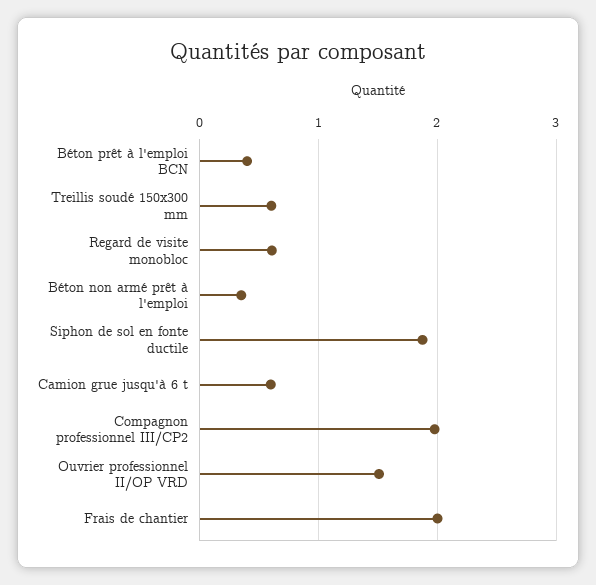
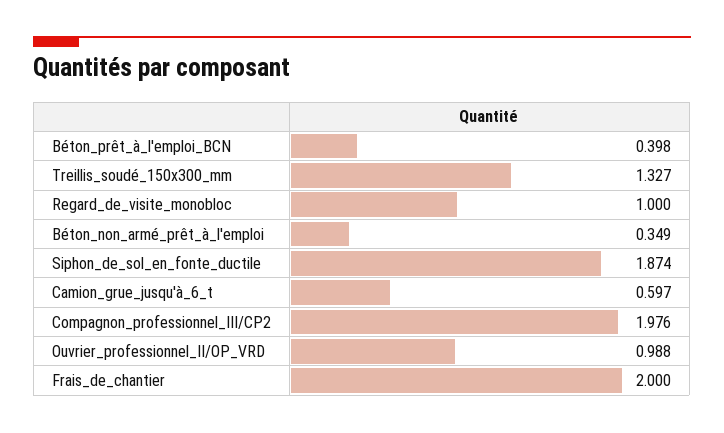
Treillis soudé 150x300 mm: 0.6 -> 1.327
Regard de visite monobloc: 0.6 -> 1
Ouvrier professionnel II/OP VRD: 1.5 -> 0.988

